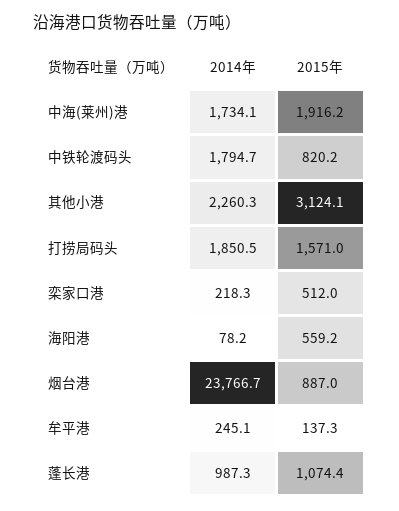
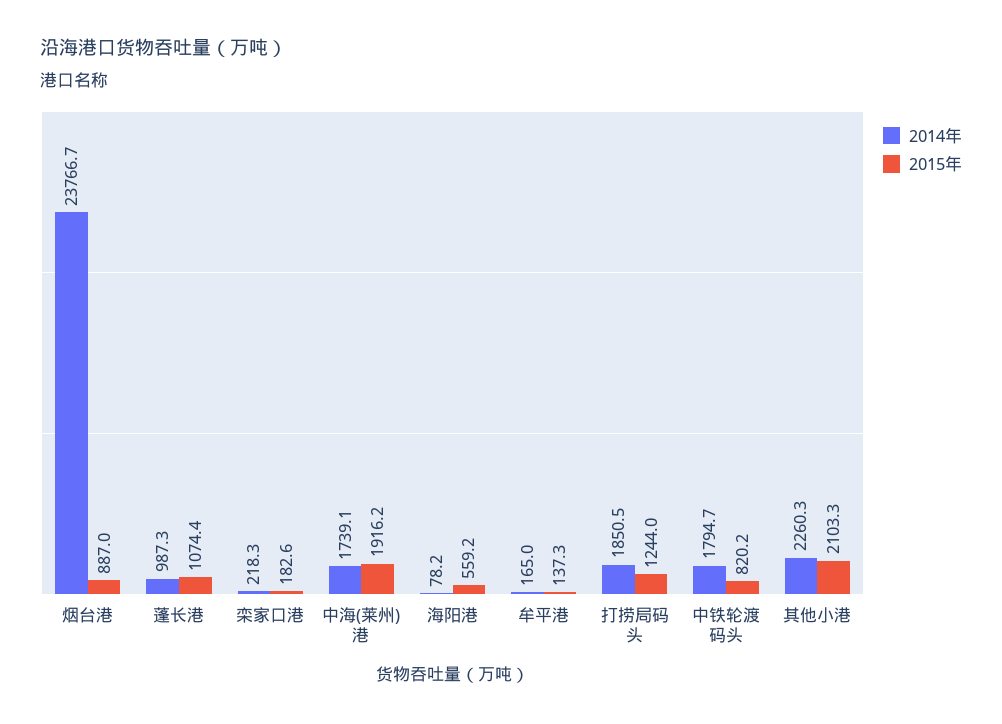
2014年, 中海(莱州)港: 1734.1 -> 1739.1
2015年, 其他小港: 3124.1 -> 2103.3
2015年, 打捞局码头: 1571 -> 1244
2015年, 栾家口港: 512 -> 182.6
2014年, 牟平港: 245.1 -> 165

